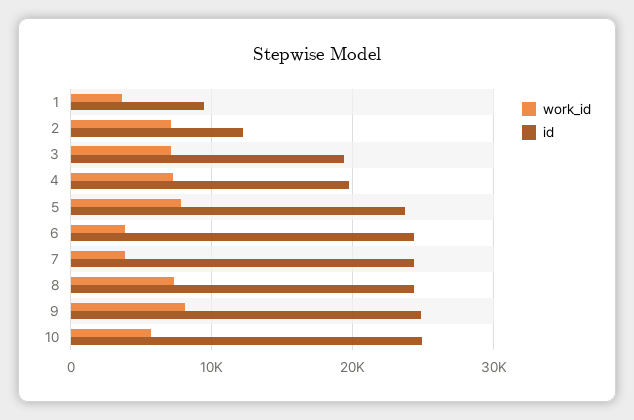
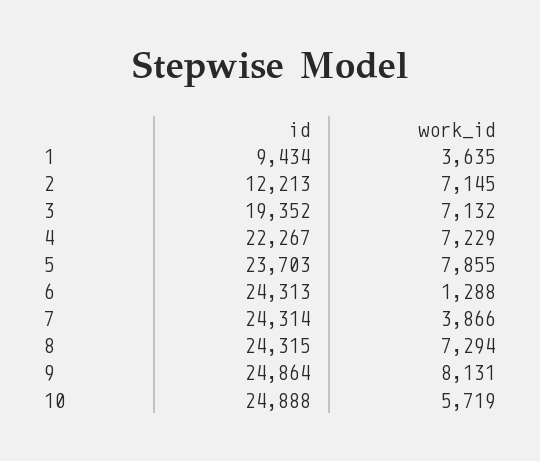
id, 4: 20000 -> 22267
work_id, 6: 4000 -> 1288

